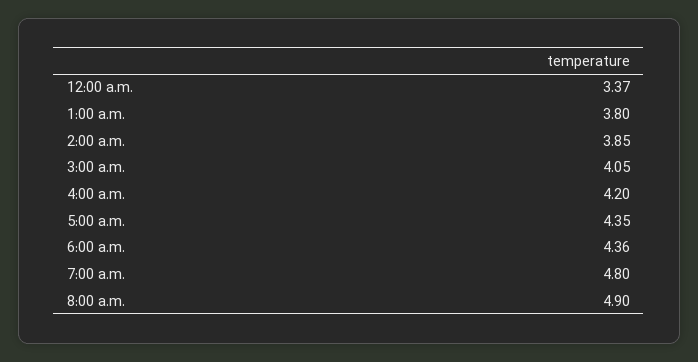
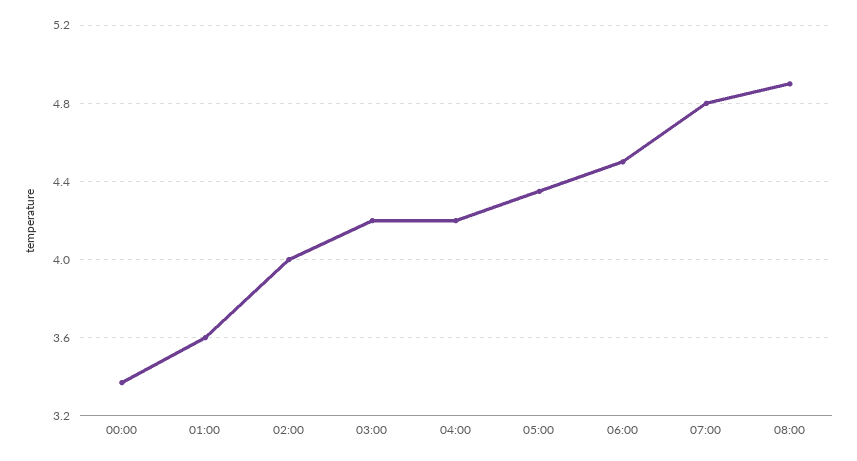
1:00 a.m.: 3.8 -> 3.6
2:00 a.m.: 3.85 -> 4
3:00 a.m.: 4.05 -> 4.2
6:00 a.m.: 4.36 -> 4.5

